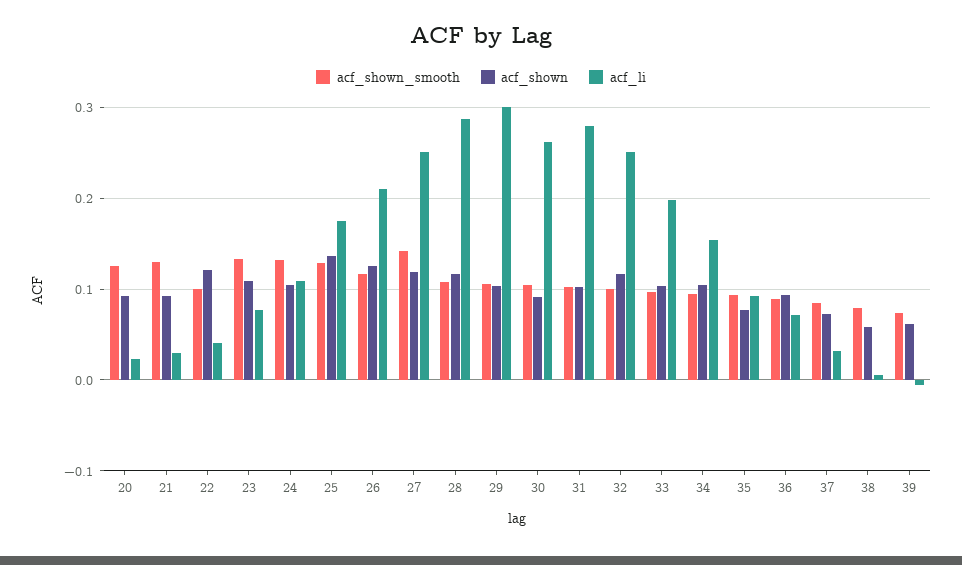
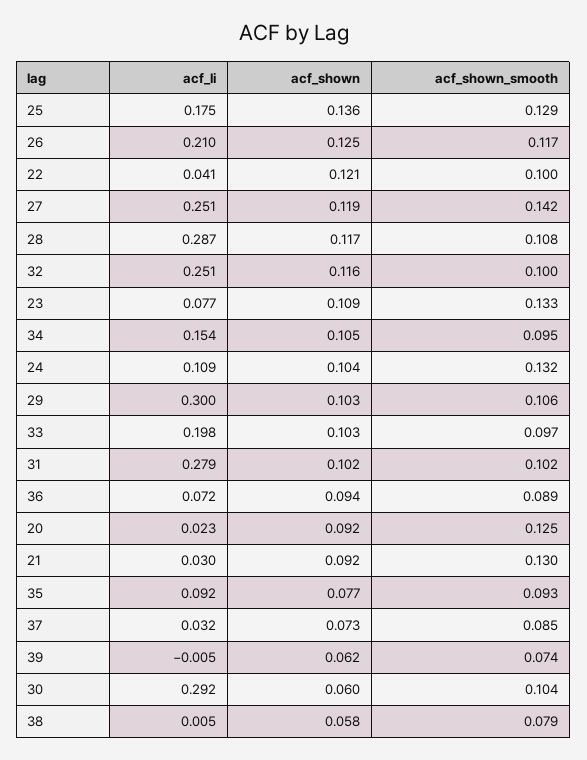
acf_shown, 30: 0.09 -> 0.06
acf_li, 30: 0.26 -> 0.292

